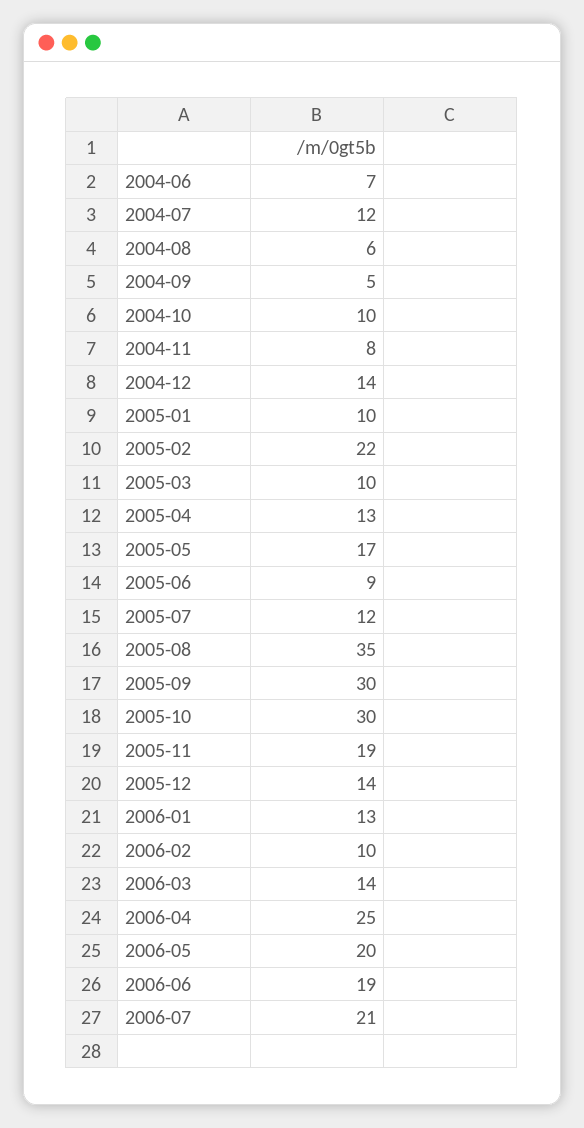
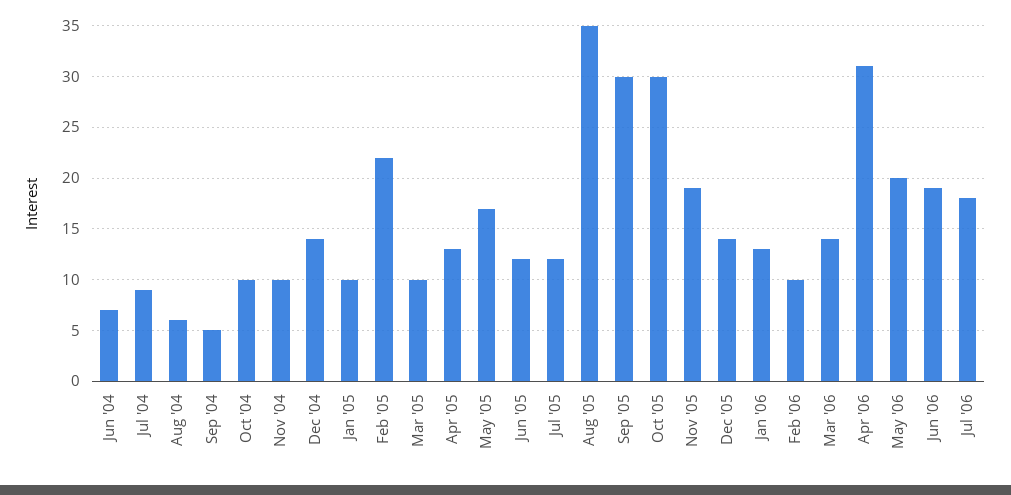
2004-07: 12 -> 9
2004-11: 8 -> 10
2005-06: 9 -> 12
2006-04: 25 -> 31
2006-07: 21 -> 18

